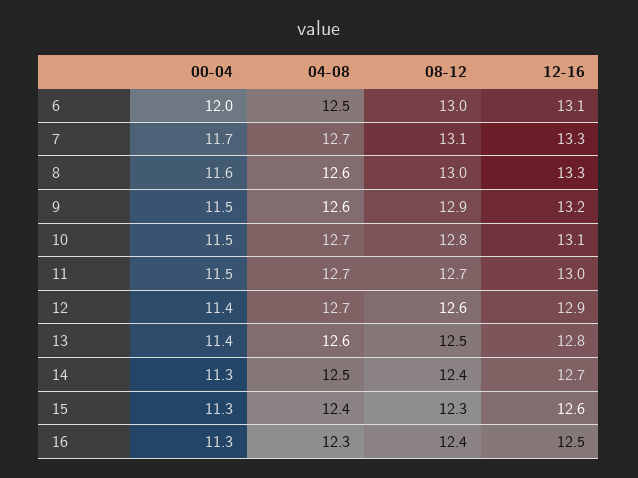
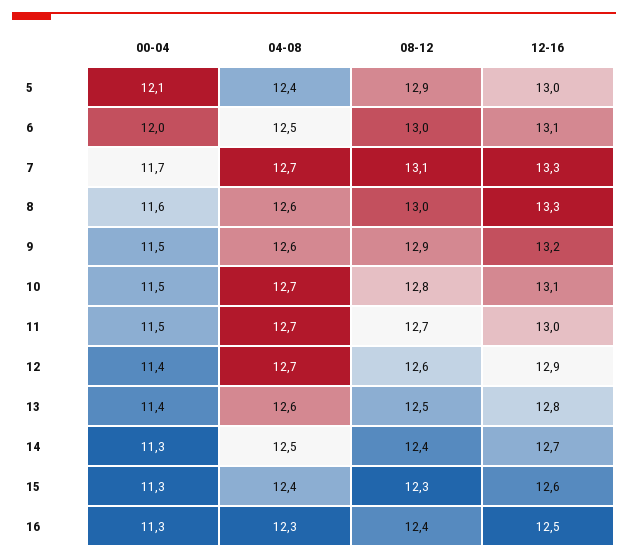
00-04, 5: none -> 12.1
04-08, 5: none -> 12.4
08-12, 5: none -> 12.9
12-16, 5: none -> 13

